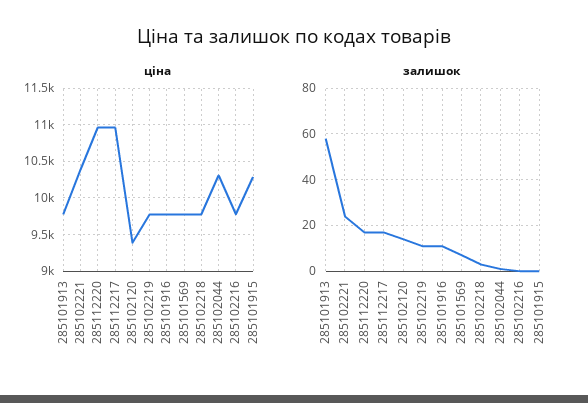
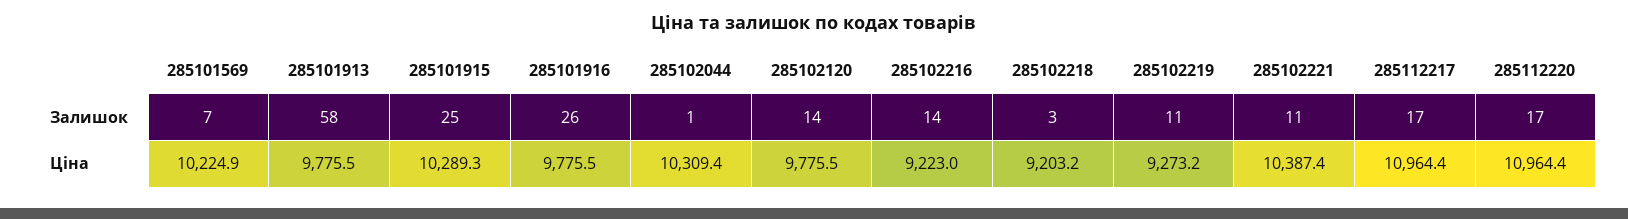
ціна, 285102120: 9400 -> 9775.5
ціна, 285102219: 9800 -> 9273.2
ціна, 285101569: 9800 -> 10224.9
ціна, 285102218: 9800 -> 9203.2
ціна, 285102216: 9800 -> 9223
залишок, 285102221: 25 -> 11
залишок, 285101916: 10 -> 26
залишок, 285102216: 0 -> 14
залишок, 285101915: 0 -> 25

